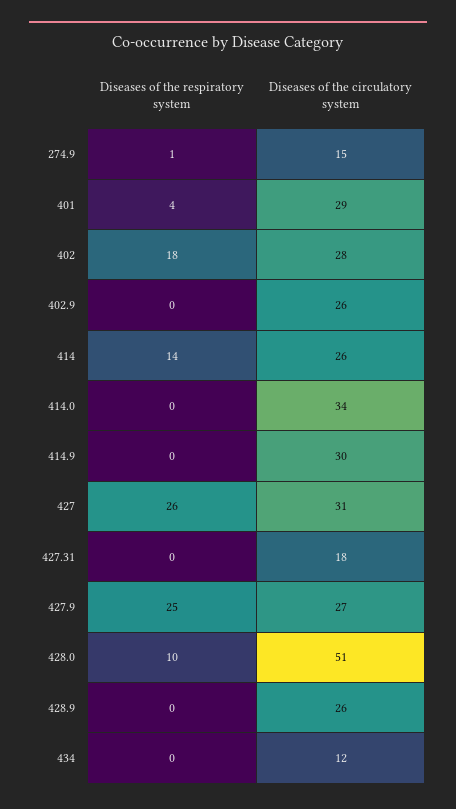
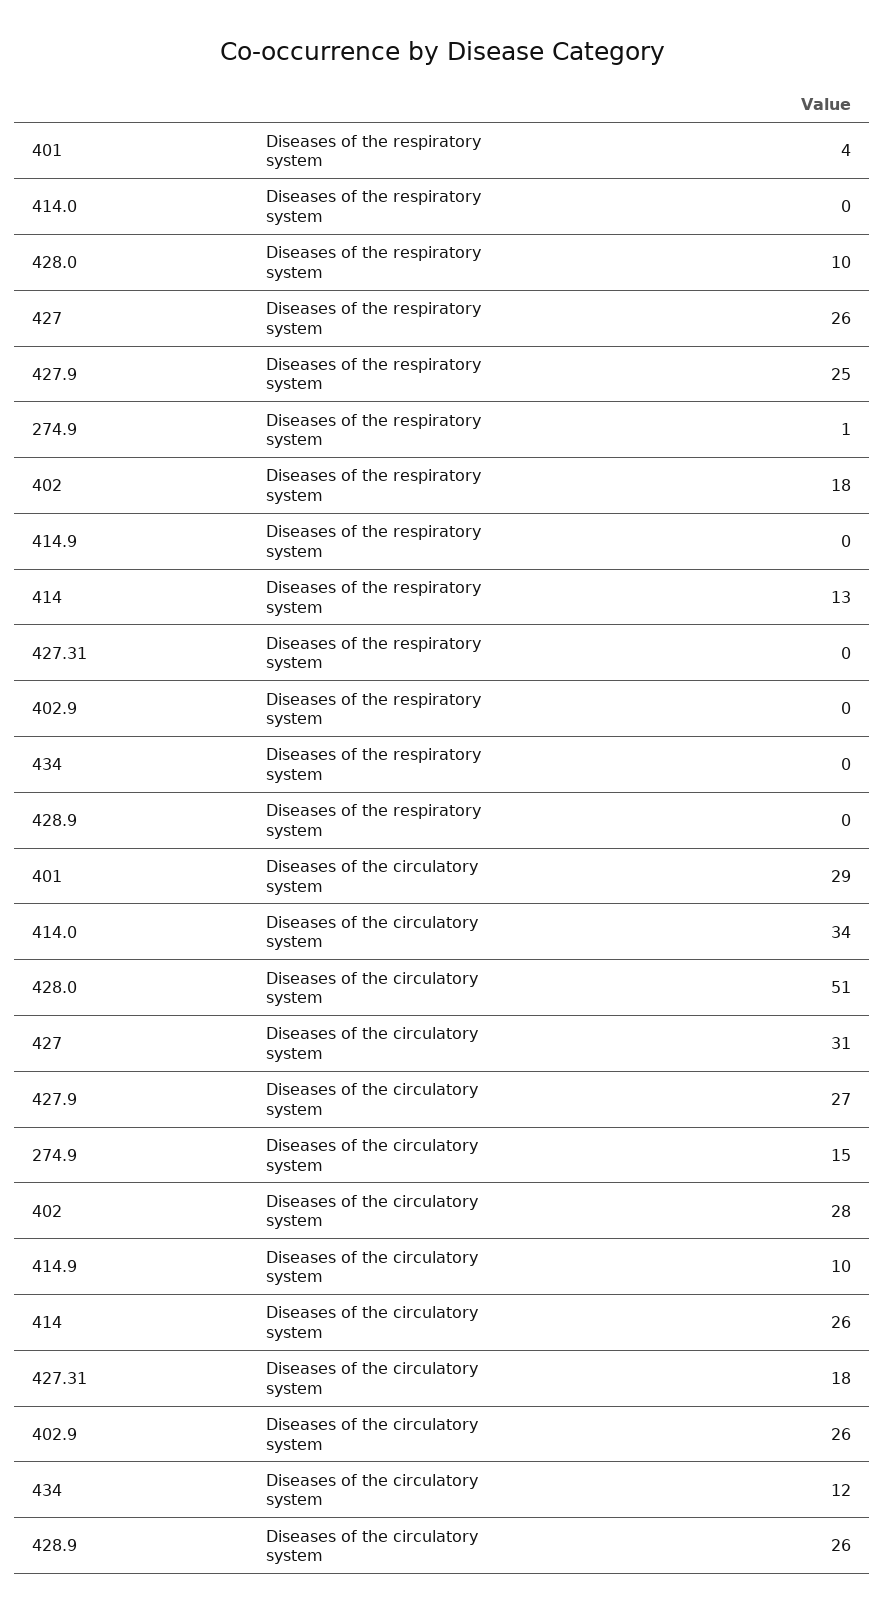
Diseases of the respiratory system, 414: 14 -> 13
Diseases of the circulatory system, 414.9: 30 -> 10

